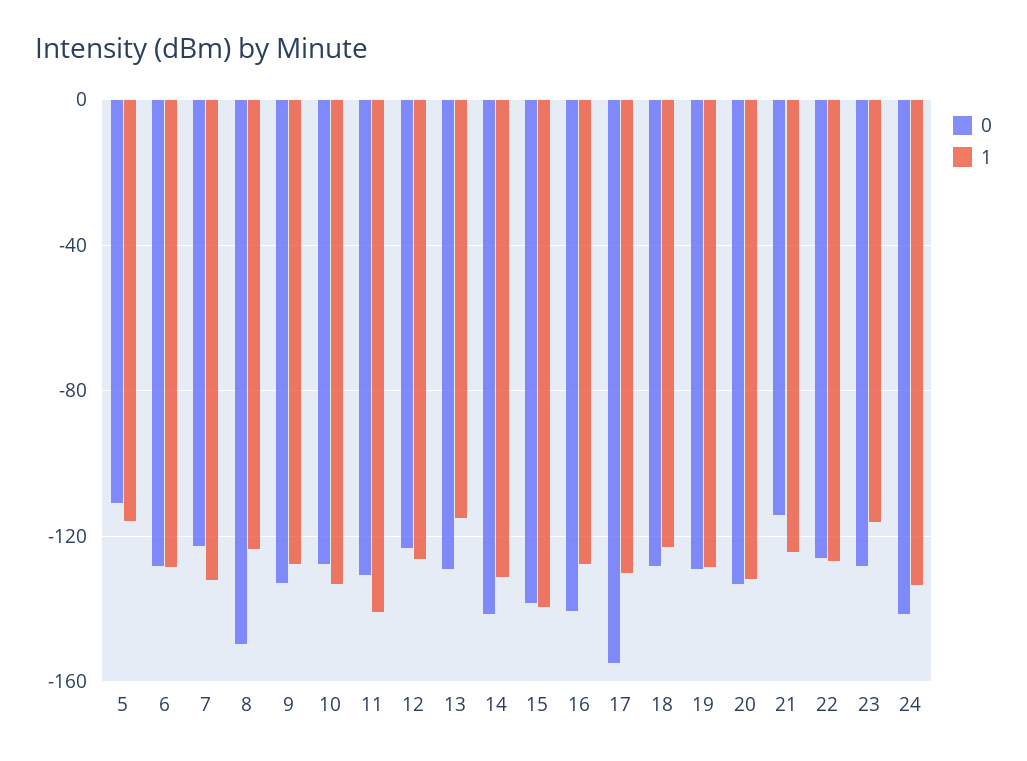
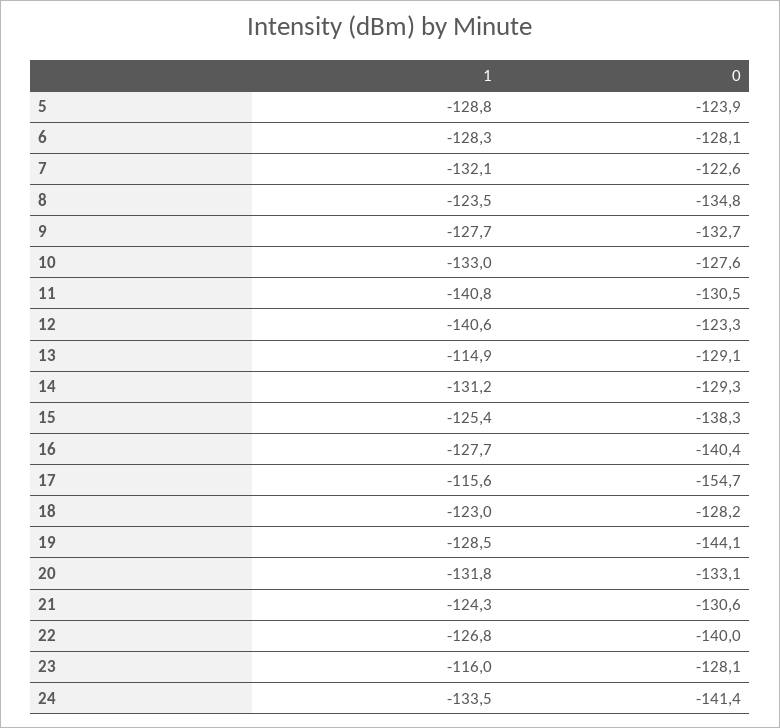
0, 5: -110 -> -123.9
1, 5: -115 -> -128.8
0, 8: -150 -> -134.8
1, 12: -125 -> -140.6
0, 14: -140 -> -129.3
1, 15: -140 -> -125.4
1, 17: -130 -> -115.6
0, 19: -130 -> -144.1
0, 21: -115 -> -130.6
0, 22: -125 -> -140

